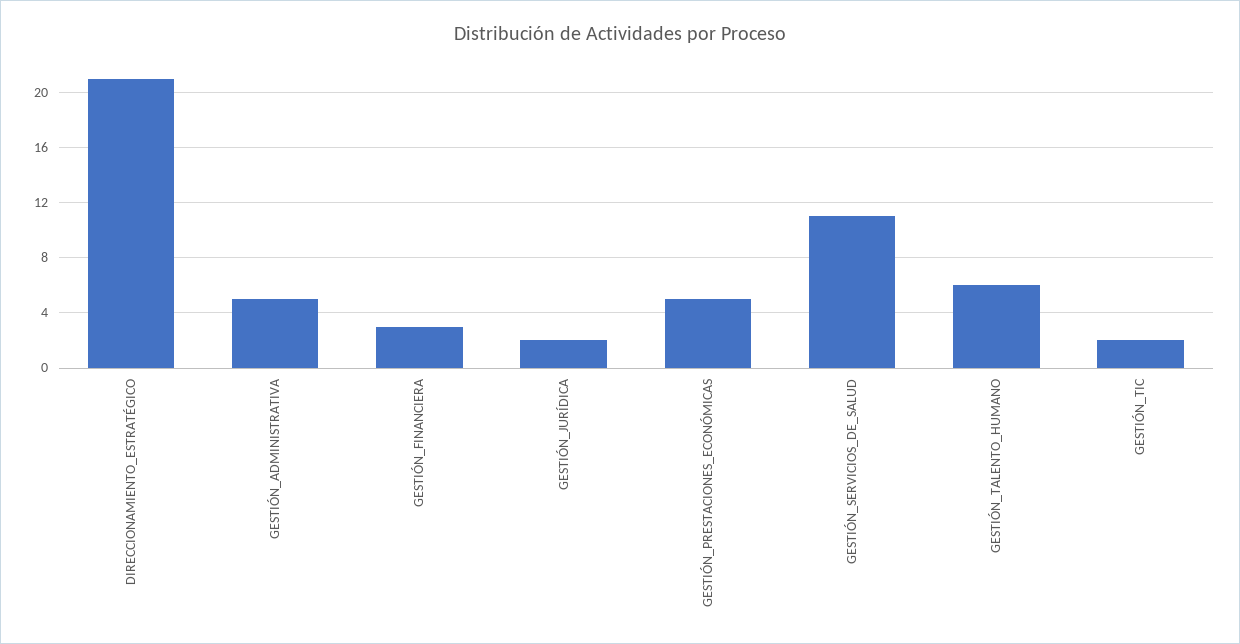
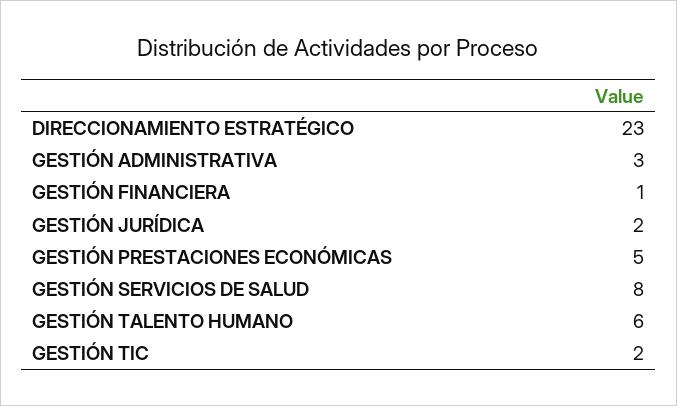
DIRECCIONAMIENTO_ESTRATÉGICO: 21 -> 23
GESTIÓN_ADMINISTRATIVA: 5 -> 3
GESTIÓN_FINANCIERA: 3 -> 1
GESTIÓN_SERVICIOS_DE_SALUD: 11 -> 8

